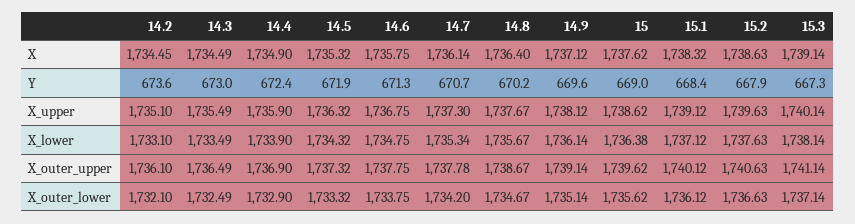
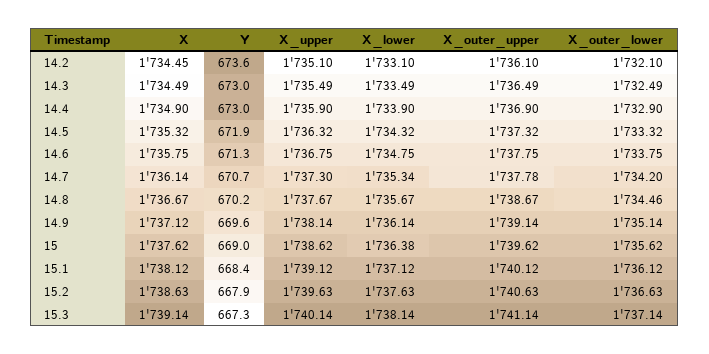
14.8, X: 1736.4 -> 1736.67
15.1, X: 1738.32 -> 1738.12
14.4, Y: 672.4 -> 673
14.9, X_upper: 1738.12 -> 1738.14
14.8, X_outer_lower: 1734.67 -> 1734.46

